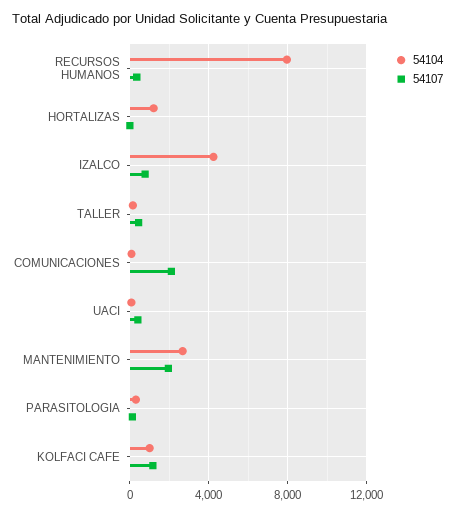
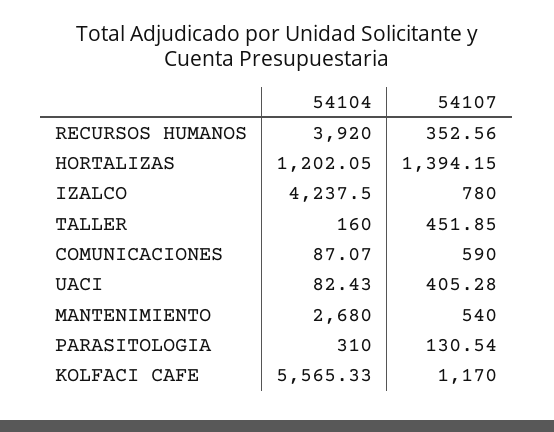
54104, RECURSOS HUMANOS: 8000 -> 3920
54107, HORTALIZAS: 0 -> 1394.15
54107, COMUNICACIONES: 2000 -> 590
54107, MANTENIMIENTO: 2000 -> 540
54104, KOLFACI CAFE: 1000 -> 5565.33

